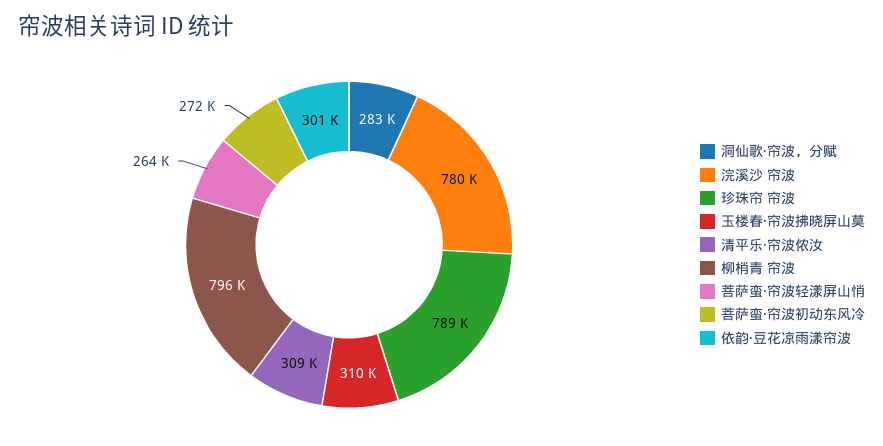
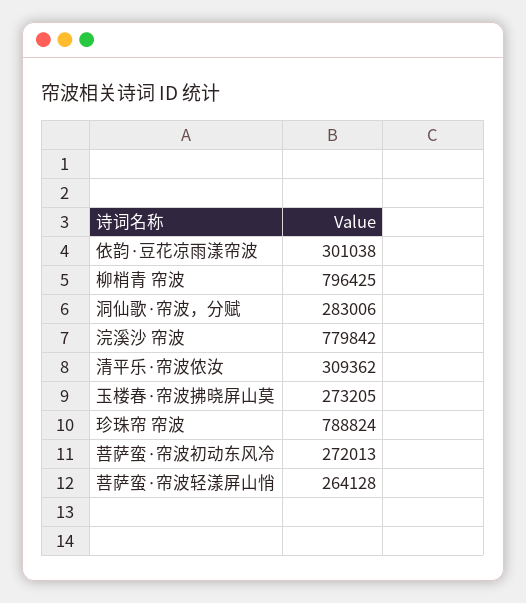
玉楼春·帘波拂晓屏山莫: 310000 -> 273205

